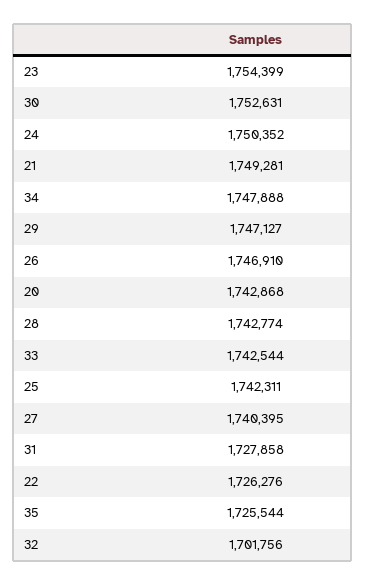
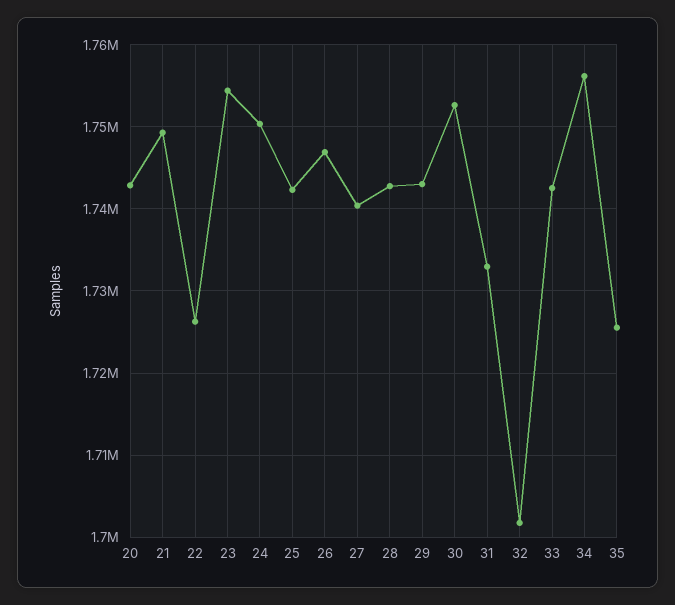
34: 1747888 -> 1756000
29: 1747127 -> 1743000
31: 1727858 -> 1733000

